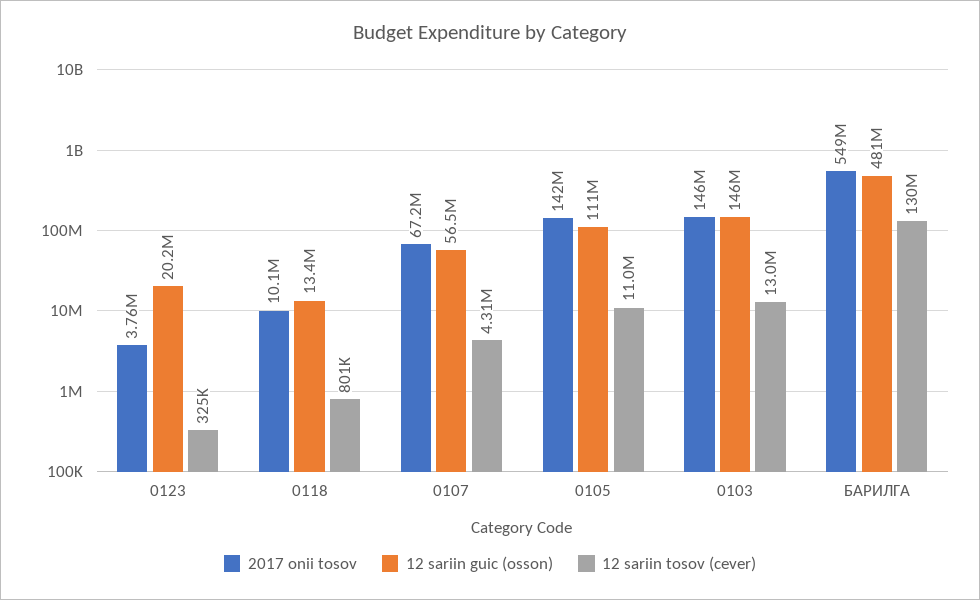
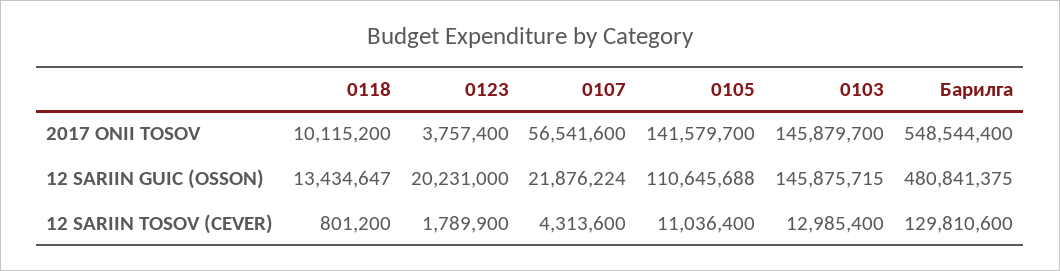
12 sariin tosov (cever), 0123: 325000 -> 1789900
2017 onii tosov, 0107: 67200000 -> 56541600
12 sariin guic (osson), 0107: 56500000 -> 21876224

